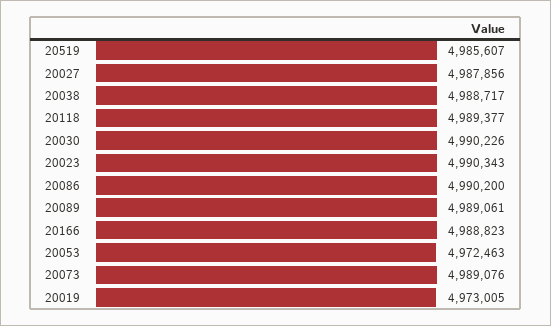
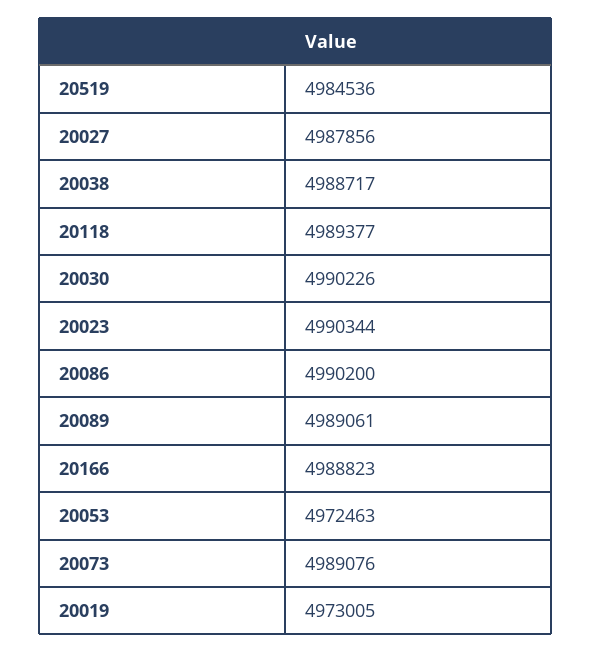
20519: 4985607 -> 4984536
20023: 4990343 -> 4990344

